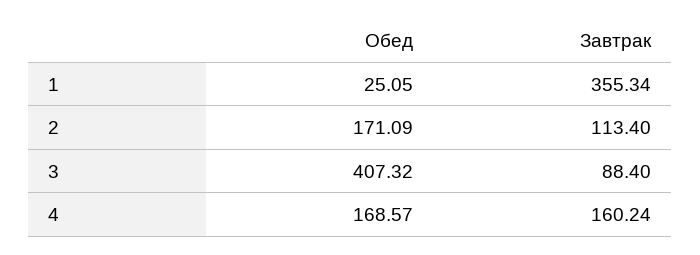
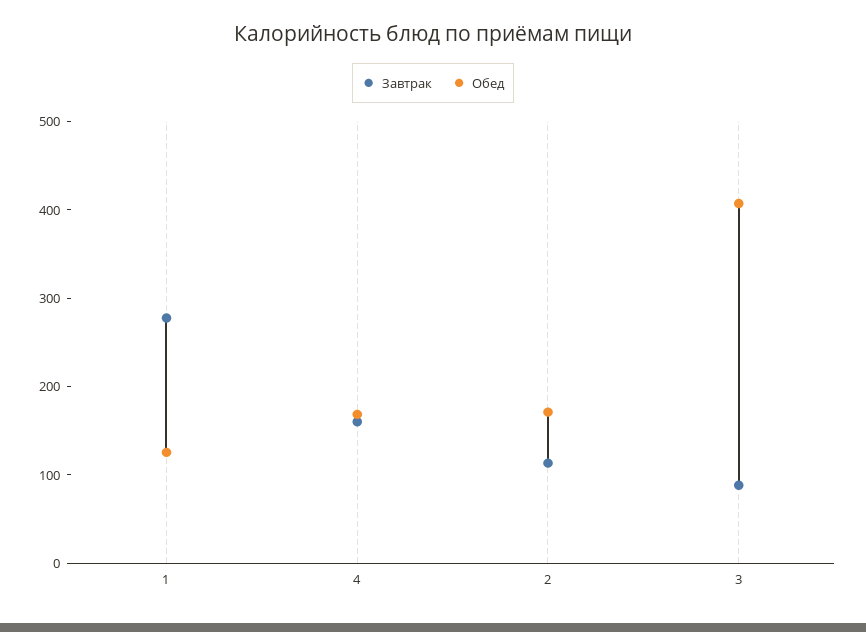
Обед, 1: 25.05 -> 120
Завтрак, 1: 355.34 -> 280

